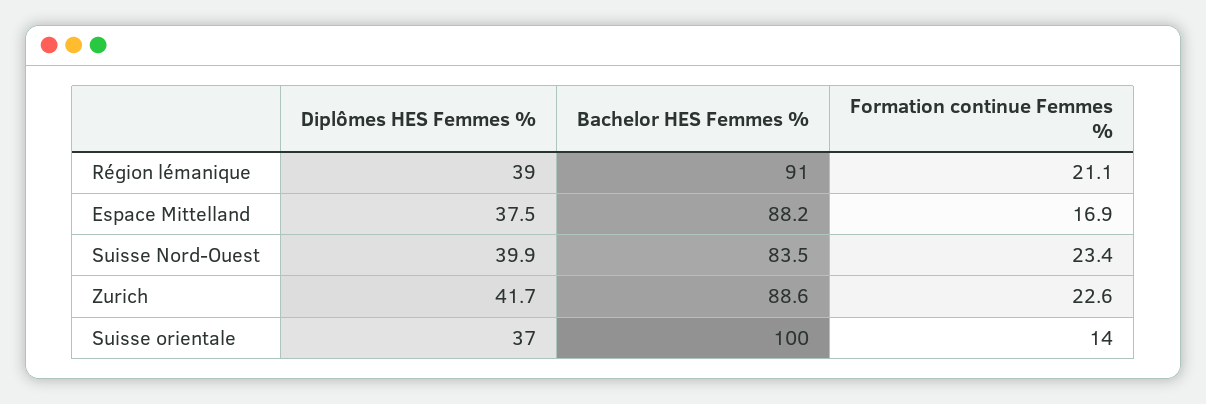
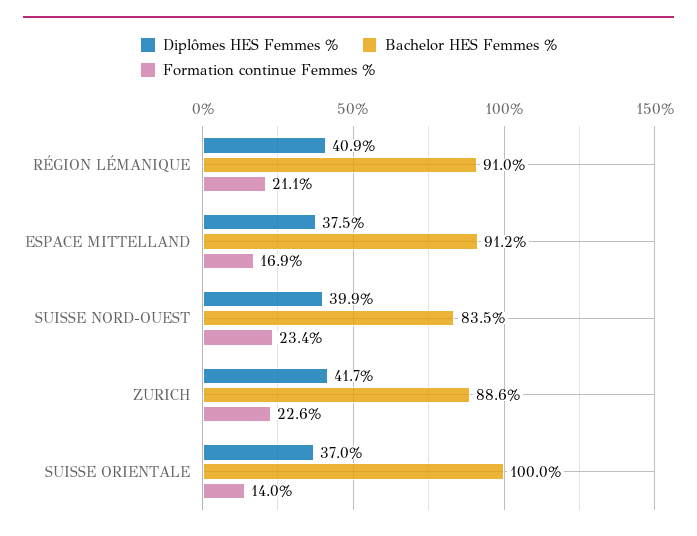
Diplômes HES Femmes %, Région lémanique: 39 -> 40.9
Bachelor HES Femmes %, Espace Mittelland: 88.2 -> 91.2

